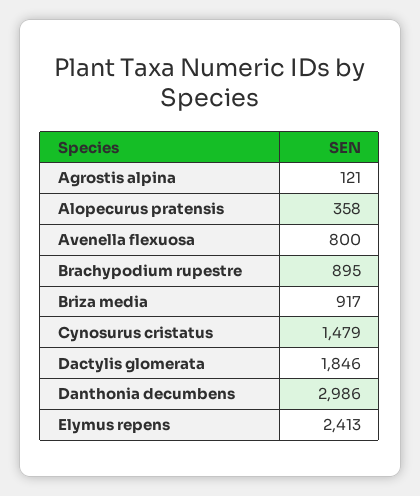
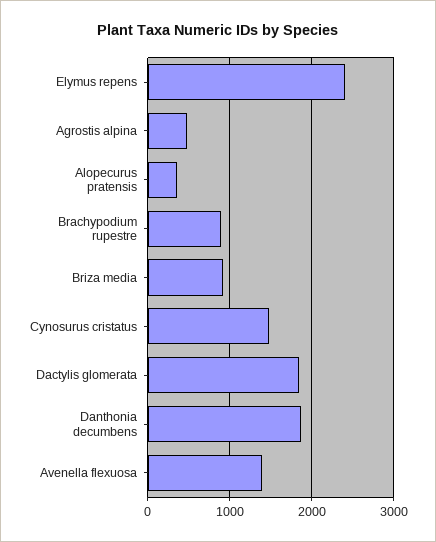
Agrostis alpina: 121 -> 500
Avenella flexuosa: 800 -> 1400
Danthonia decumbens: 2986 -> 1900

